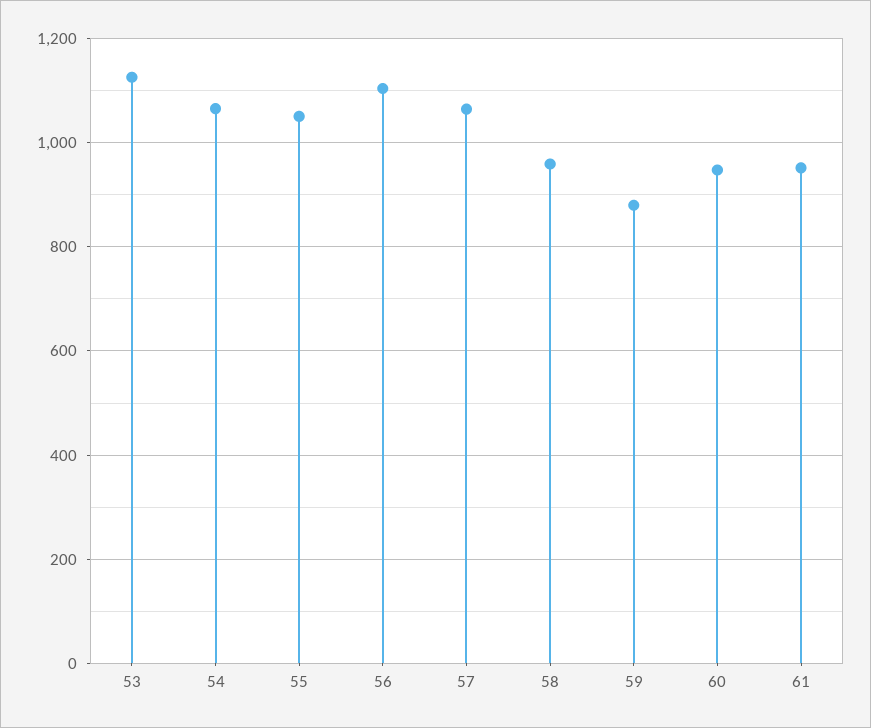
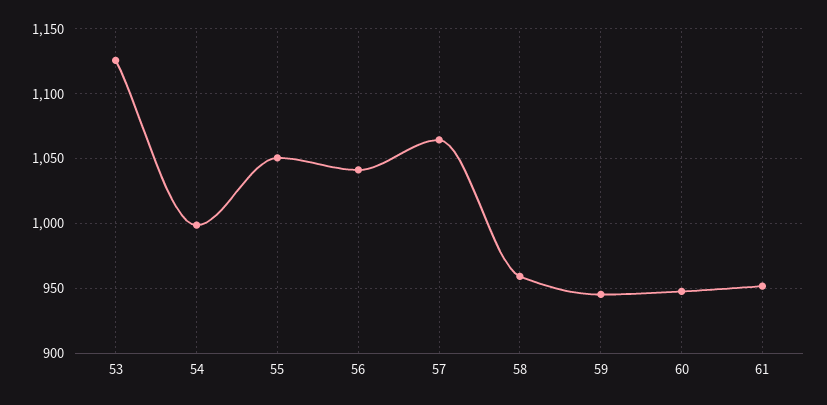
54: 1060 -> 1000
56: 1100 -> 1040
59: 880 -> 945

